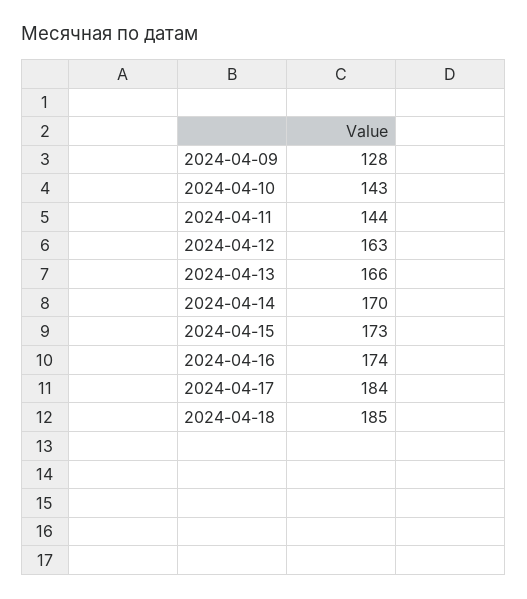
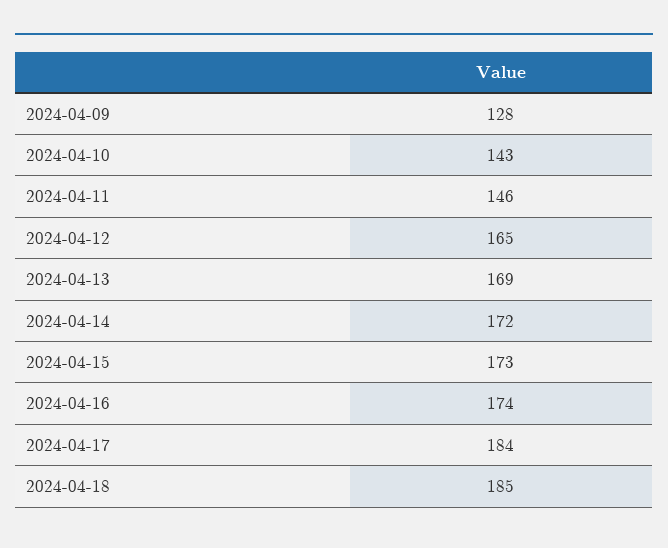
2024-04-11: 144 -> 146
2024-04-12: 163 -> 165
2024-04-13: 166 -> 169
2024-04-14: 170 -> 172

